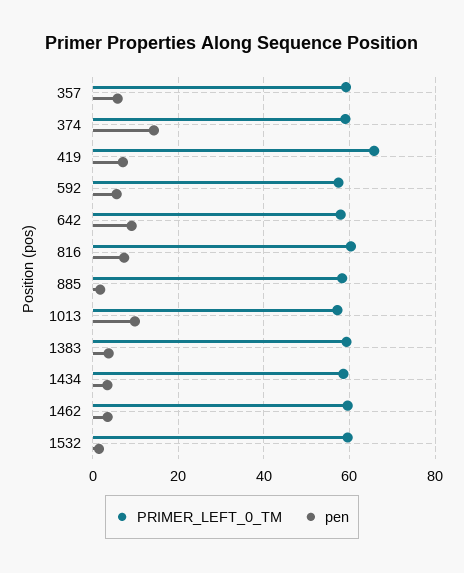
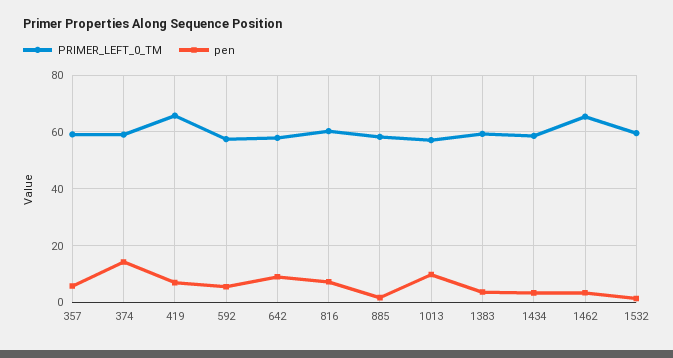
PRIMER_LEFT_0_TM, 1462: 60 -> 65

